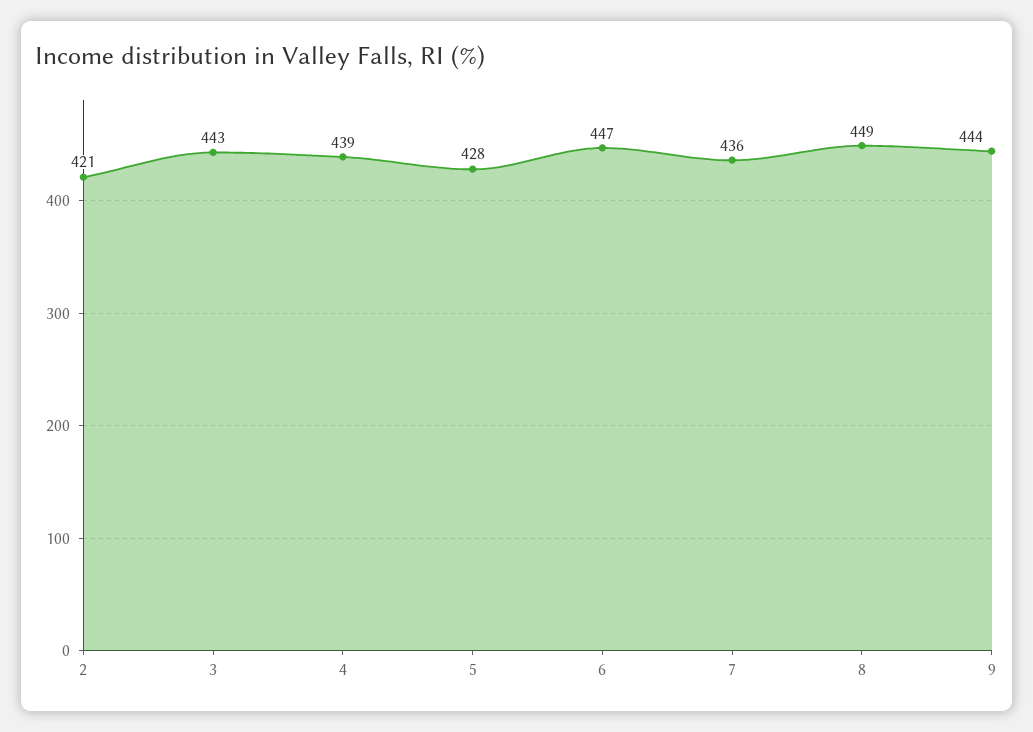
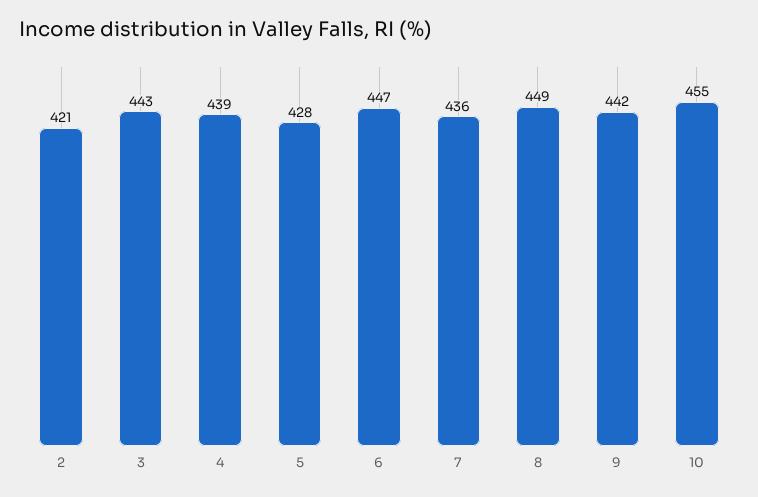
9: 444 -> 442
10: none -> 455

